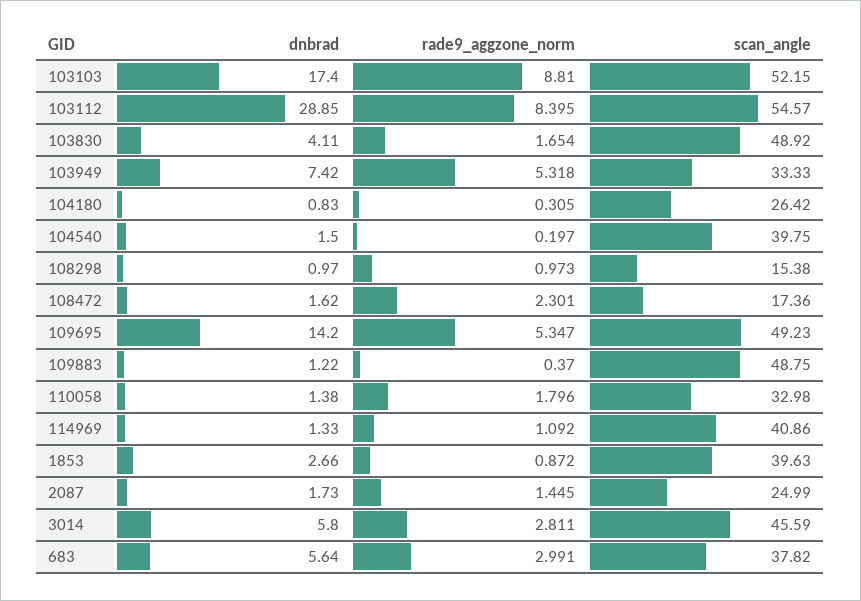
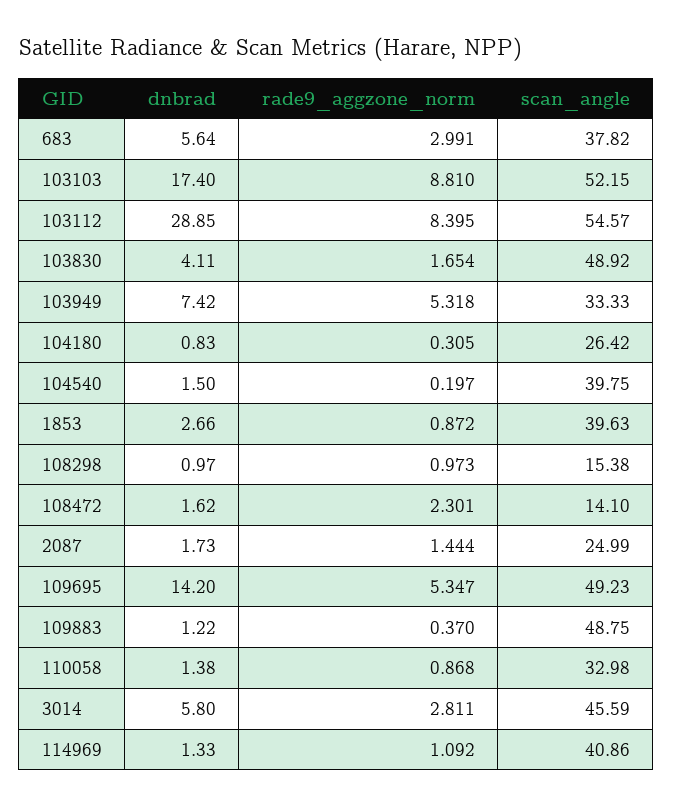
scan_angle, 108472: 17.36 -> 14.1
rade9_aggzone_norm, 110058: 1.796 -> 0.868
rade9_aggzone_norm, 2087: 1.445 -> 1.444

